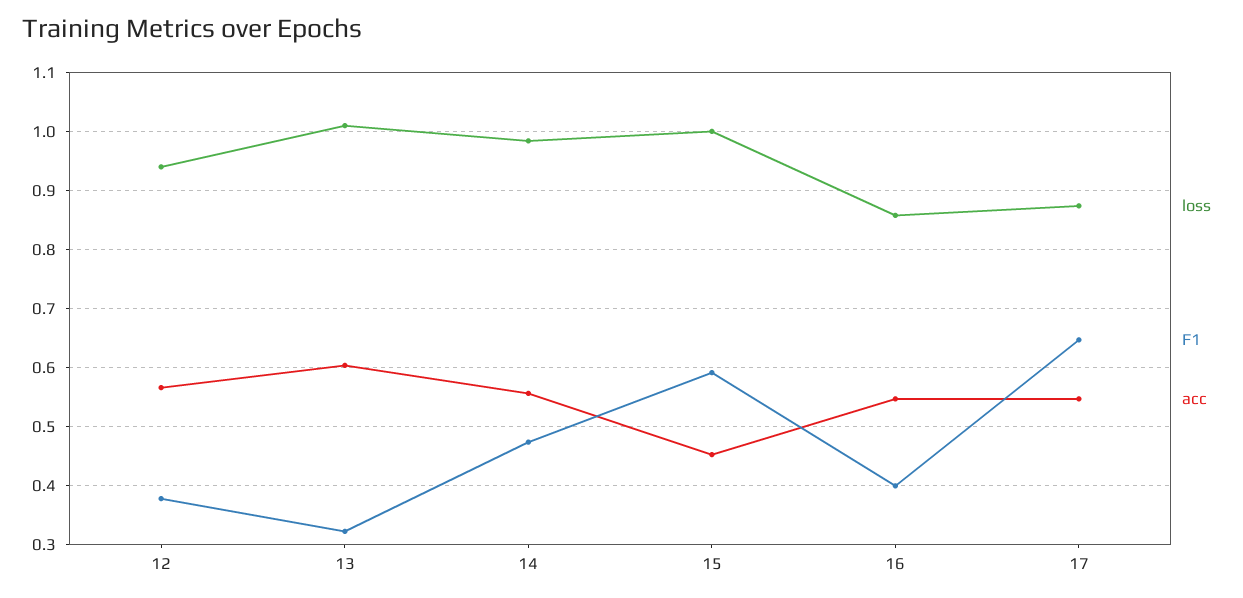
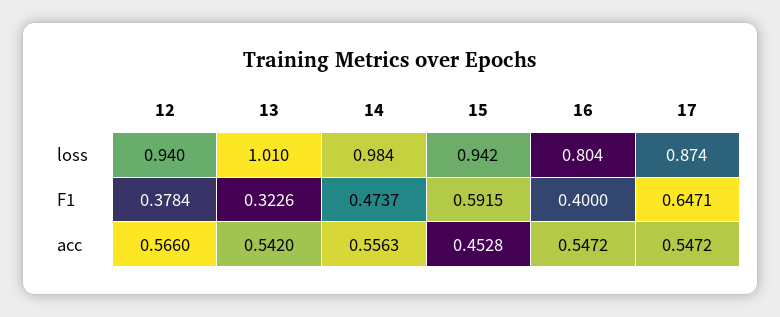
acc, 13: 0.6 -> 0.542
loss, 15: 1 -> 0.942
loss, 16: 0.86 -> 0.804

